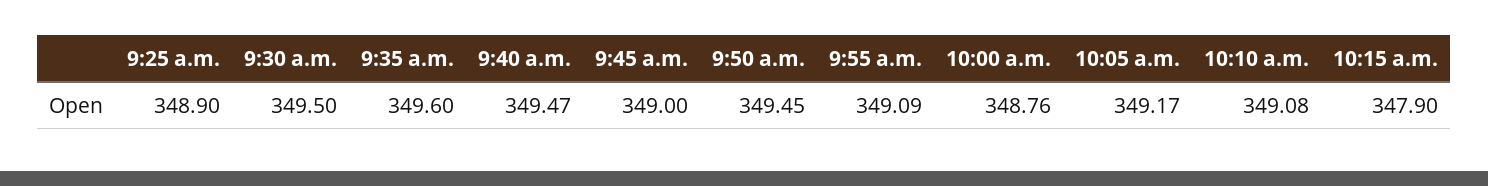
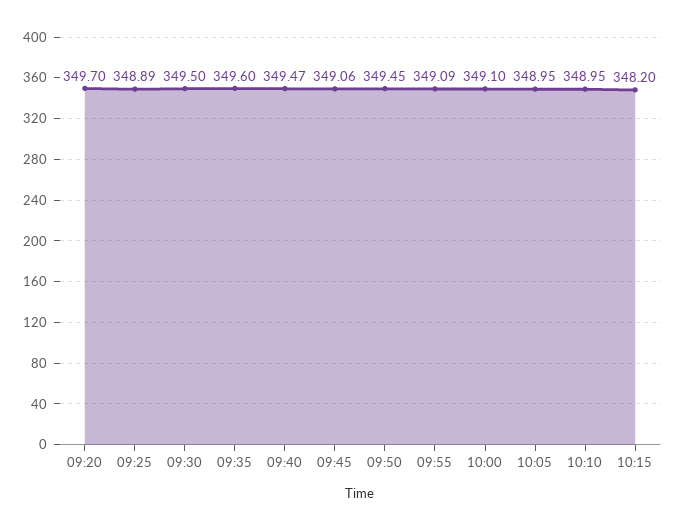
9:25 a.m.: 348.9 -> 348.89
9:45 a.m.: 349 -> 349.06
10:00 a.m.: 348.76 -> 349.1
10:05 a.m.: 349.17 -> 348.95
10:10 a.m.: 349.08 -> 348.95
10:15 a.m.: 347.9 -> 348.2
09:20: none -> 349.7

